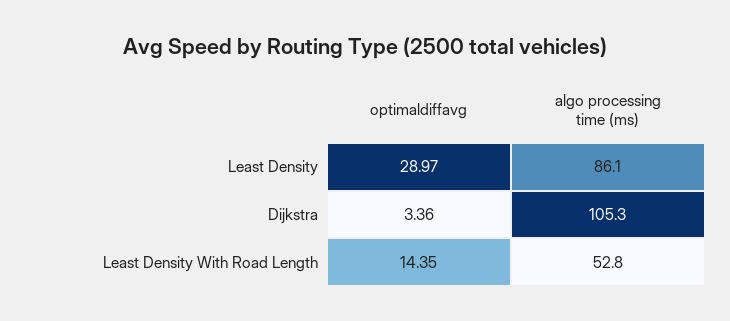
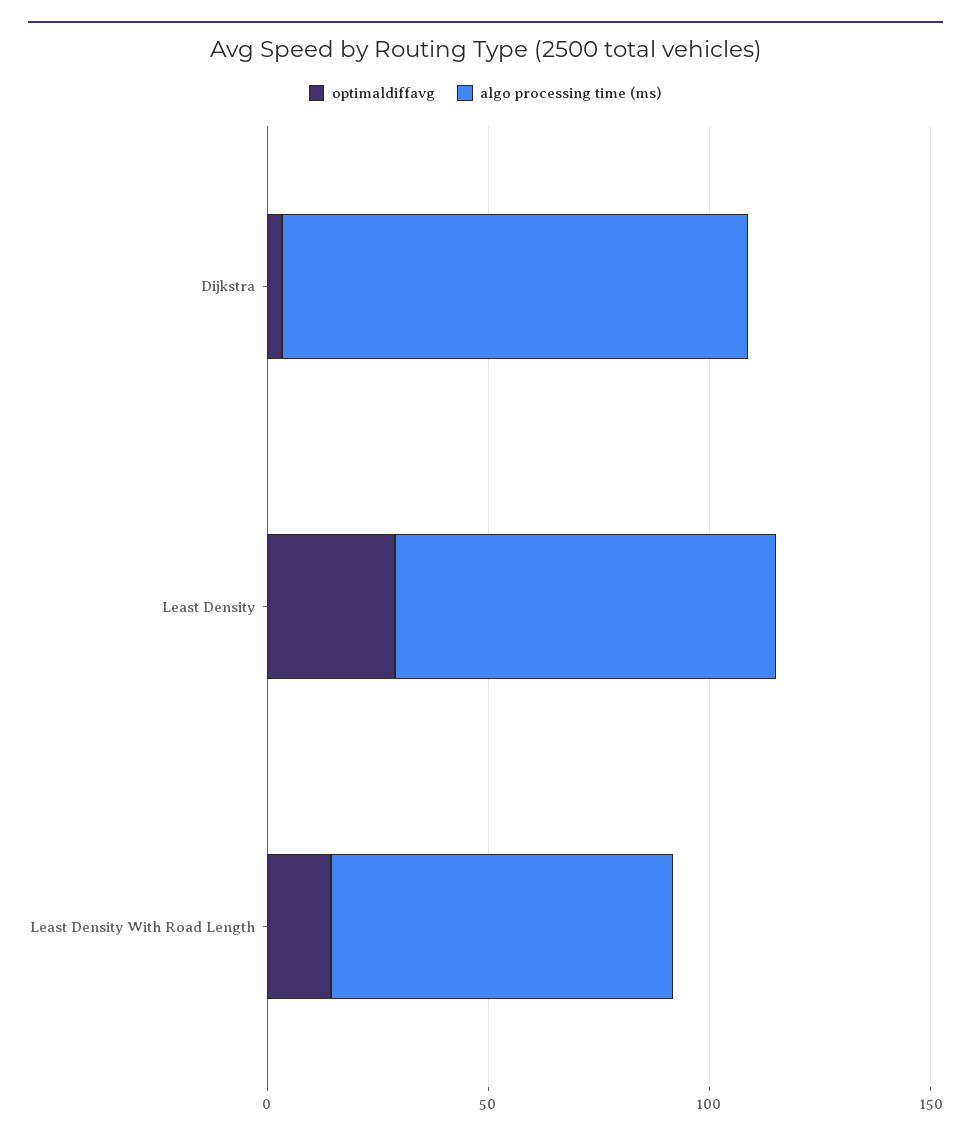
algo processing time (ms), Least Density With Road Length: 52.8 -> 80

